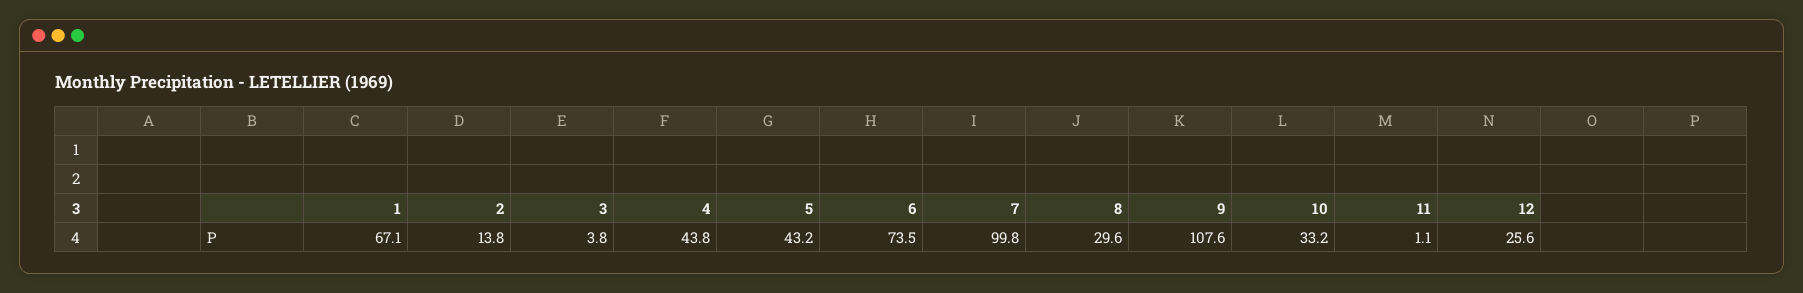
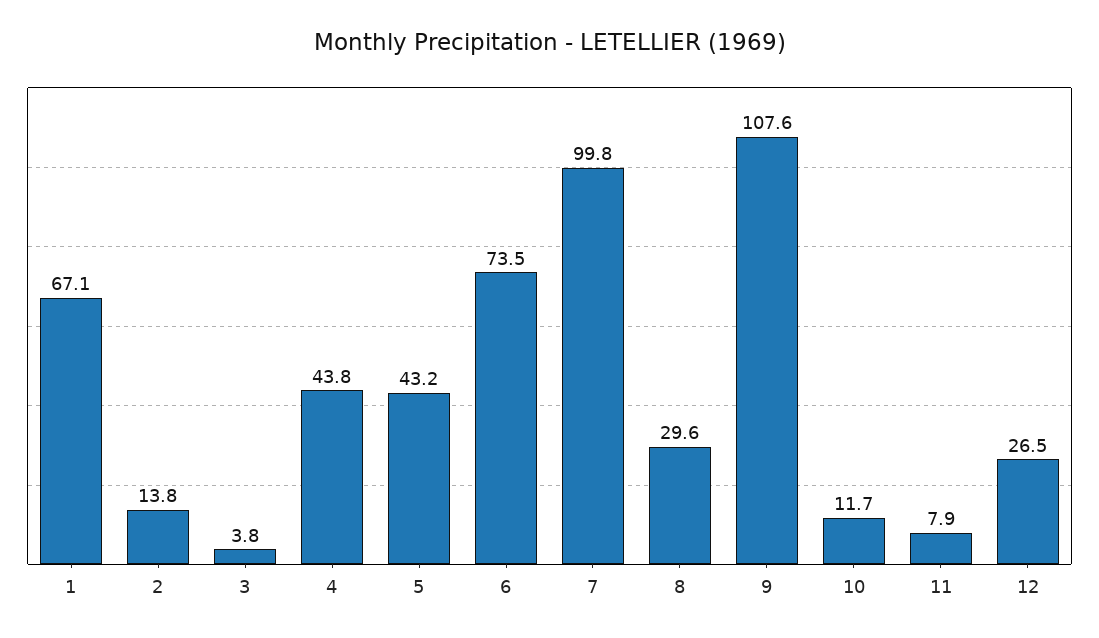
10: 33.2 -> 11.7
11: 1.1 -> 7.9
12: 25.6 -> 26.5

